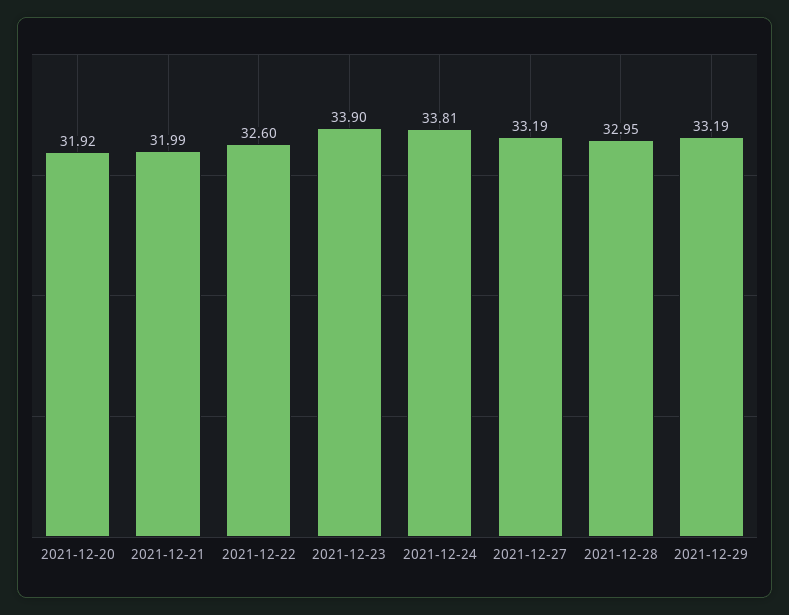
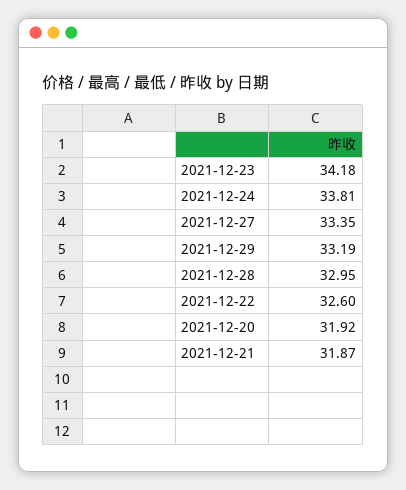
2021-12-21: 31.99 -> 31.87
2021-12-23: 33.9 -> 34.18
2021-12-27: 33.19 -> 33.35

